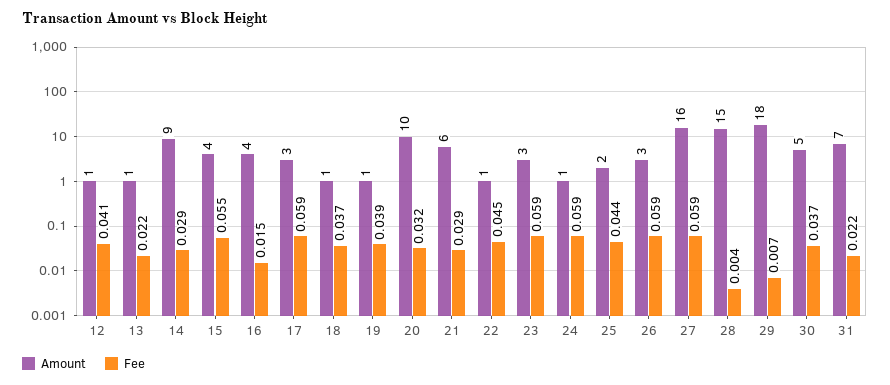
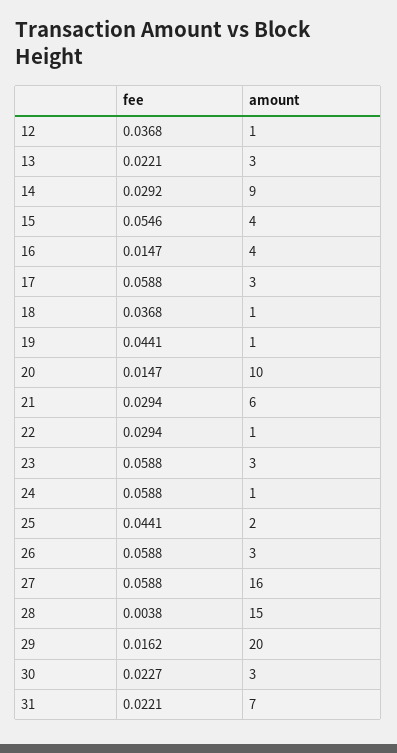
Fee, 12: 0.041 -> 0.0368
Amount, 13: 1 -> 3
Fee, 19: 0.039 -> 0.0441
Fee, 20: 0.032 -> 0.0147
Fee, 22: 0.045 -> 0.0294
Amount, 29: 18 -> 20
Fee, 29: 0.007 -> 0.0162
Amount, 30: 5 -> 3
Fee, 30: 0.037 -> 0.0227

